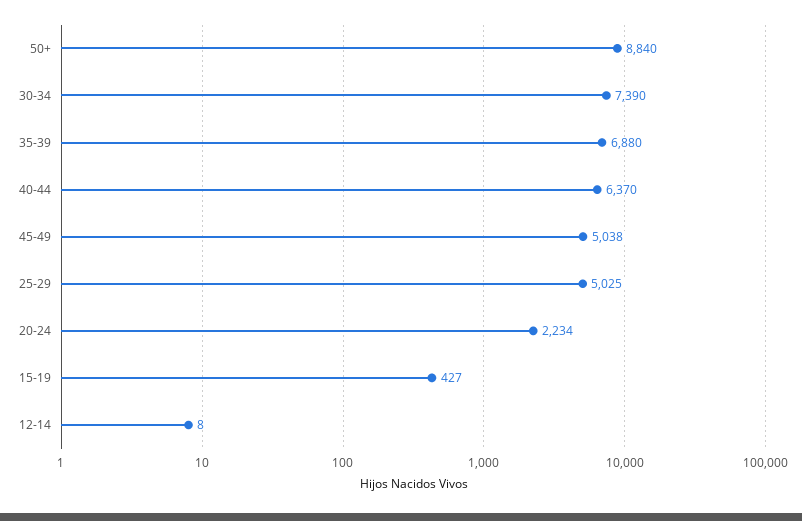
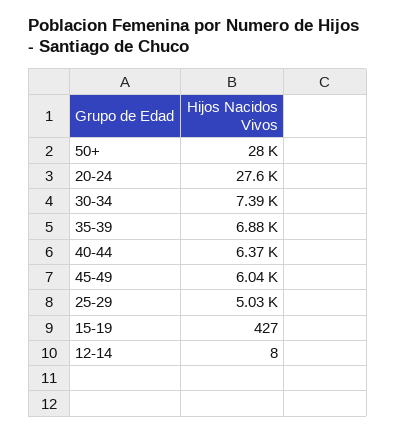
50+: 8840 -> 28000
45-49: 5038 -> 6040
20-24: 2234 -> 27600

